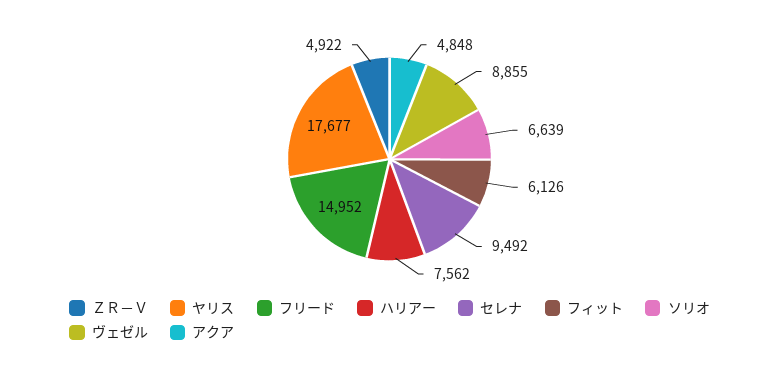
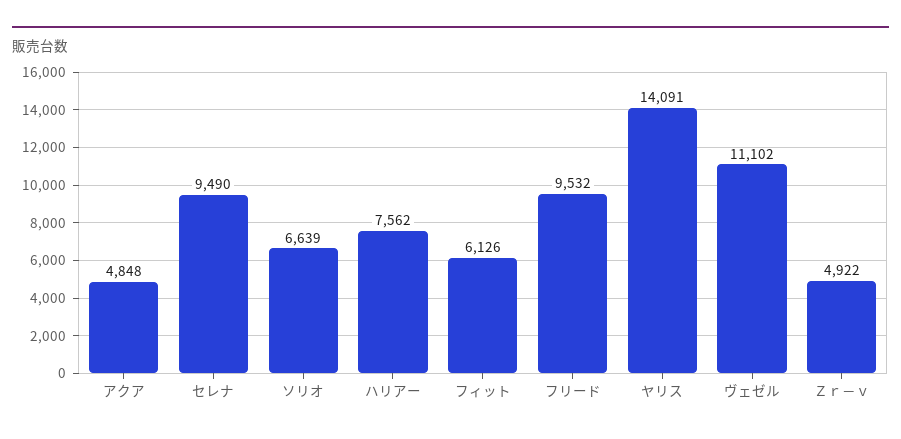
ヤリス: 17677 -> 14091
フリード: 14952 -> 9532
セレナ: 9492 -> 9490
ヴェゼル: 8855 -> 11102

